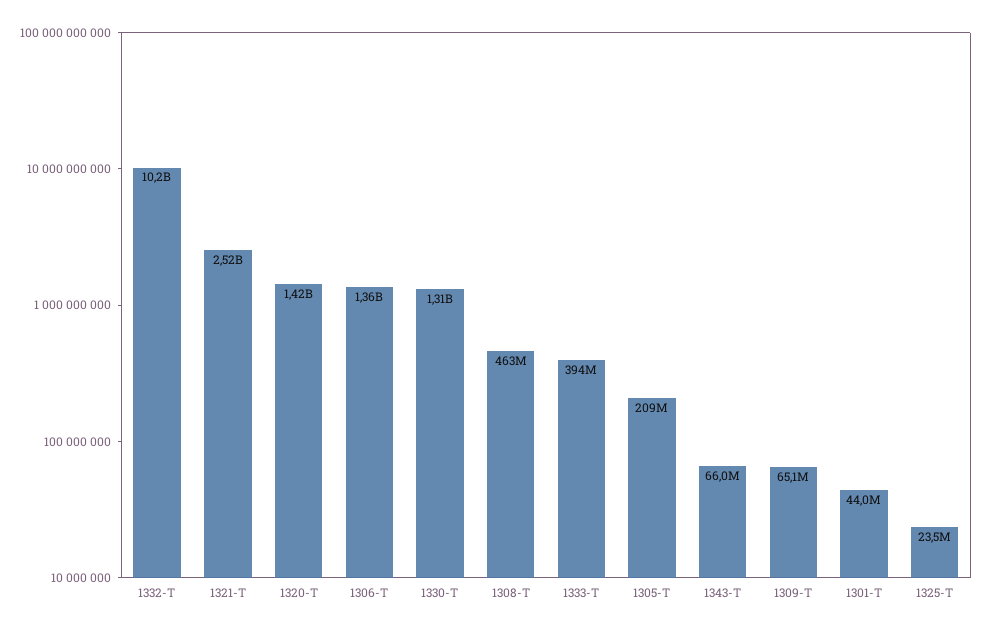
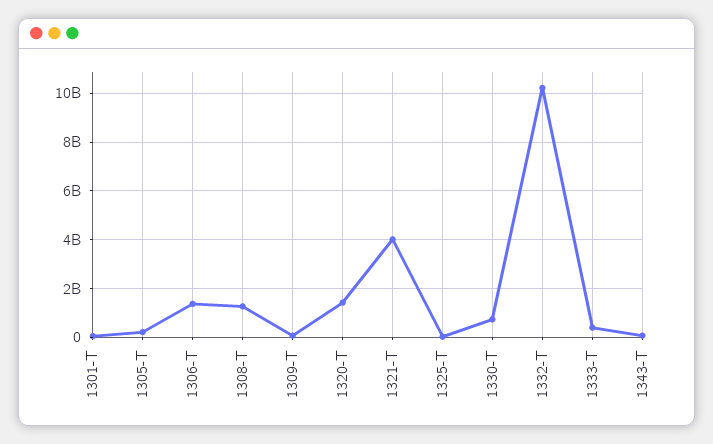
1321-T: 2520000000 -> 4000000000
1330-T: 1310000000 -> 750000000
1308-T: 463000000 -> 1250000000

